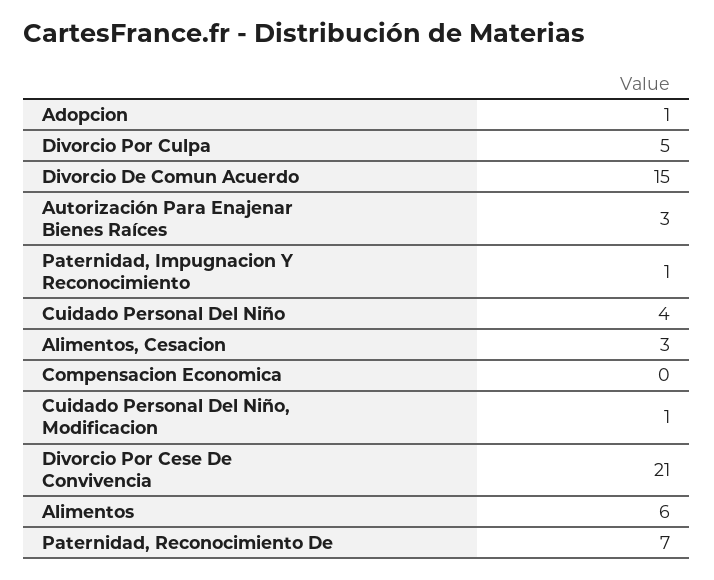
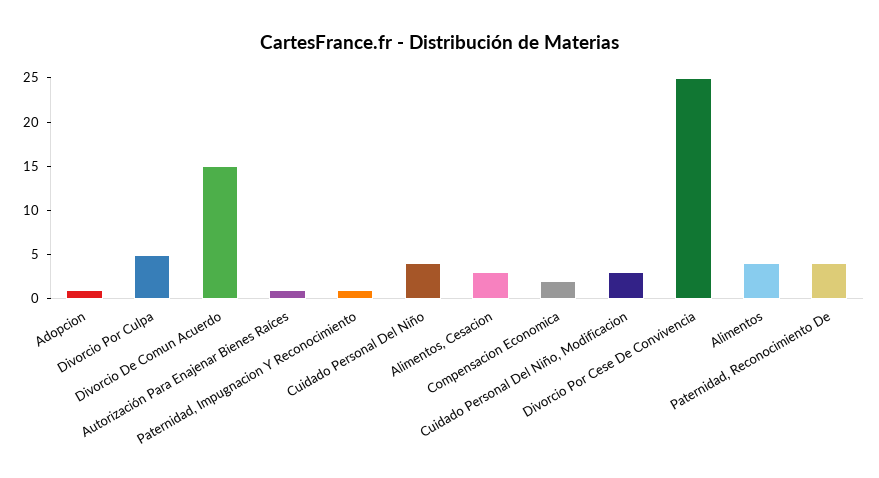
Autorización Para Enajenar Bienes Raíces: 3 -> 1
Compensacion Economica: 0 -> 2
Cuidado Personal Del Niño, Modificacion: 1 -> 3
Divorcio Por Cese De Convivencia: 21 -> 25
Alimentos: 6 -> 4
Paternidad, Reconocimiento De: 7 -> 4

